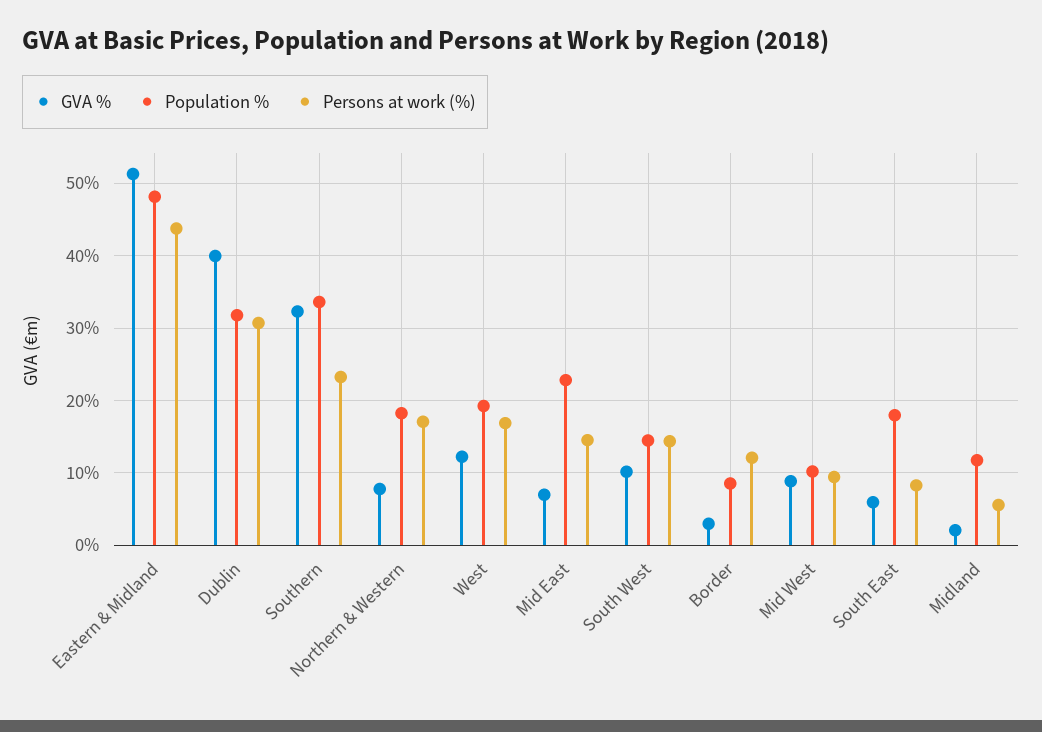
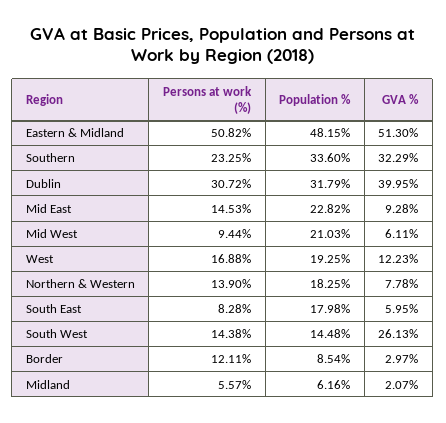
Persons at work (%), Eastern & Midland: 44 -> 50.82
Persons at work (%), Northern & Western: 17 -> 13.9
GVA %, Mid East: 7 -> 9.28
GVA %, South West: 10 -> 26.13
GVA %, Mid West: 9 -> 6.11
Population %, Mid West: 10 -> 21.03
Population %, Midland: 12 -> 6.16

